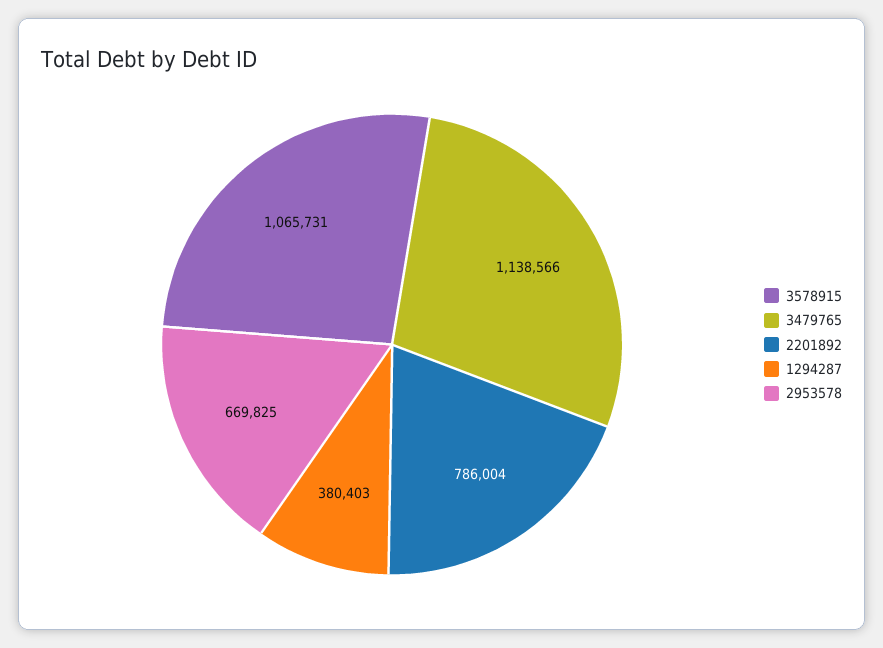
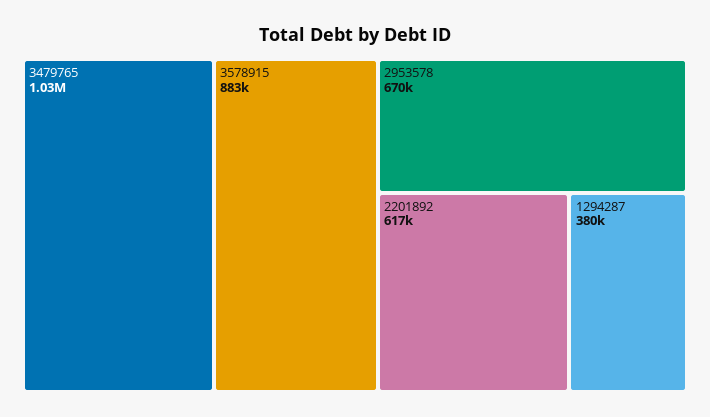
3578915: 1065731 -> 883000
3479765: 1138566 -> 1030000
2201892: 786004 -> 617000

